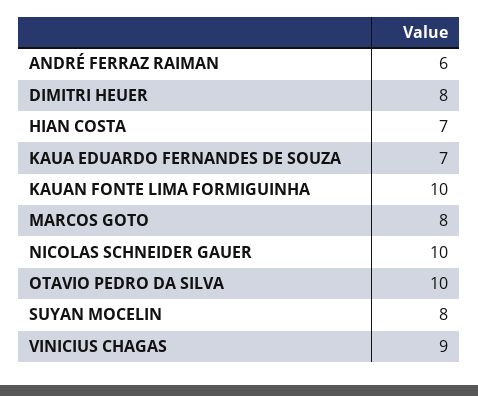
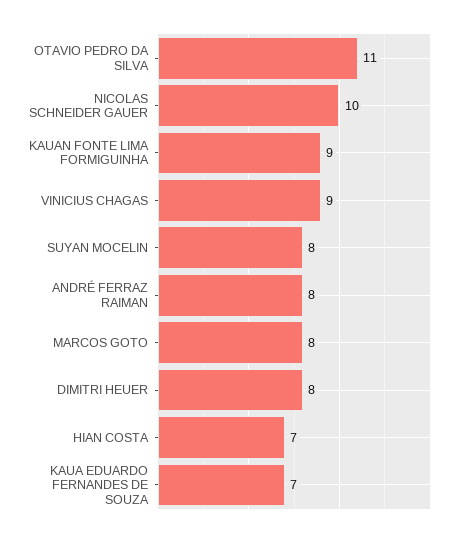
ANDRÉ FERRAZ RAIMAN: 6 -> 8
KAUAN FONTE LIMA FORMIGUINHA: 10 -> 9
OTAVIO PEDRO DA SILVA: 10 -> 11

